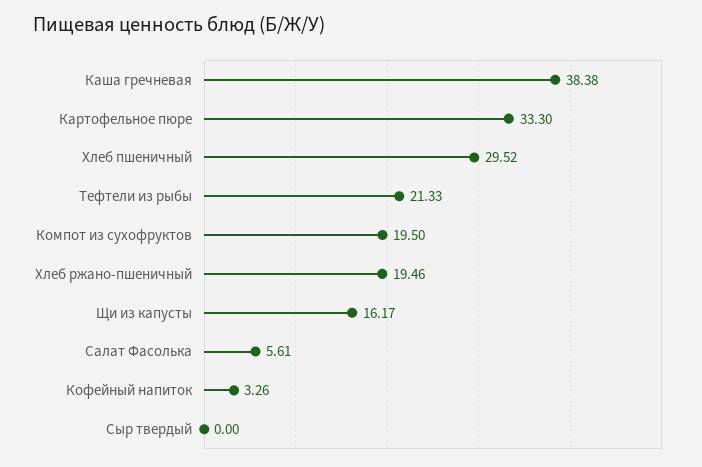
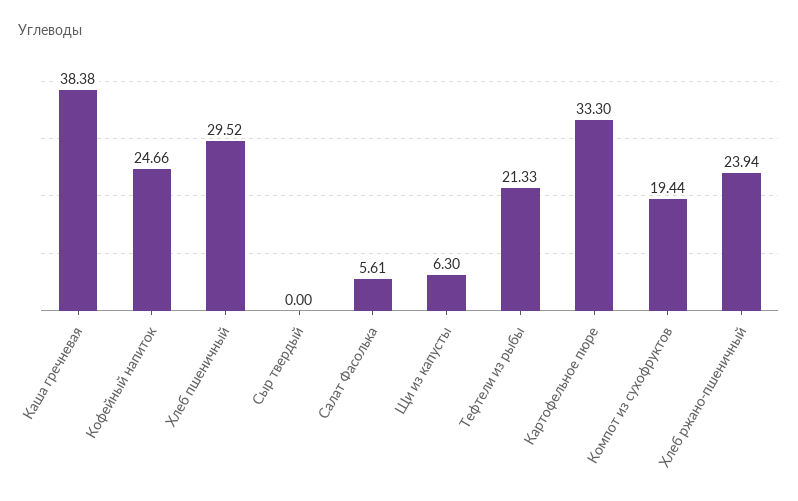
Компот из сухофруктов: 19.5 -> 19.44
Хлеб ржано-пшеничный: 19.46 -> 23.94
Щи из капусты: 16.17 -> 6.3
Кофейный напиток: 3.26 -> 24.66

